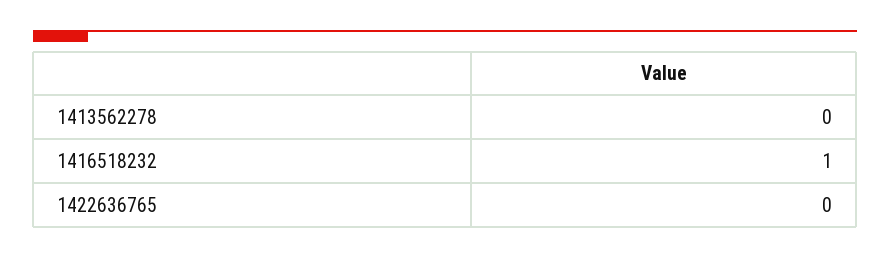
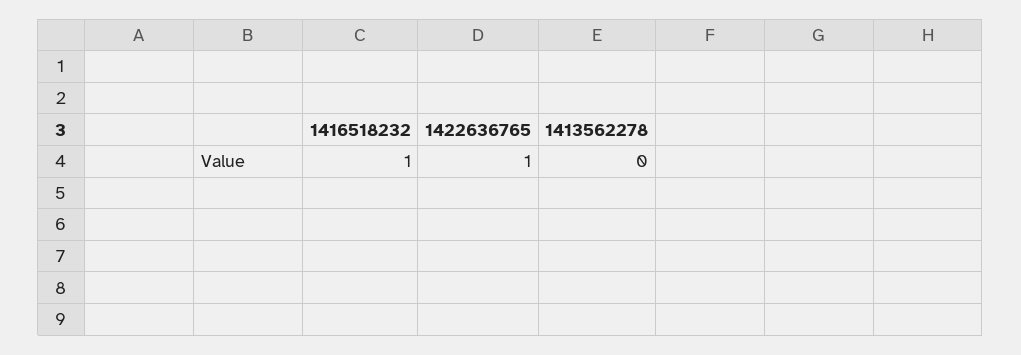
1422636765: 0 -> 1

